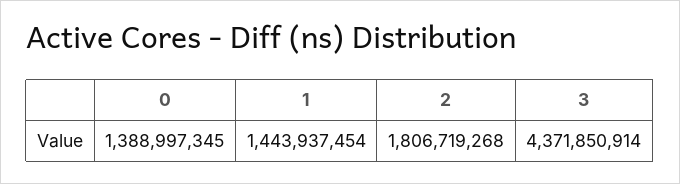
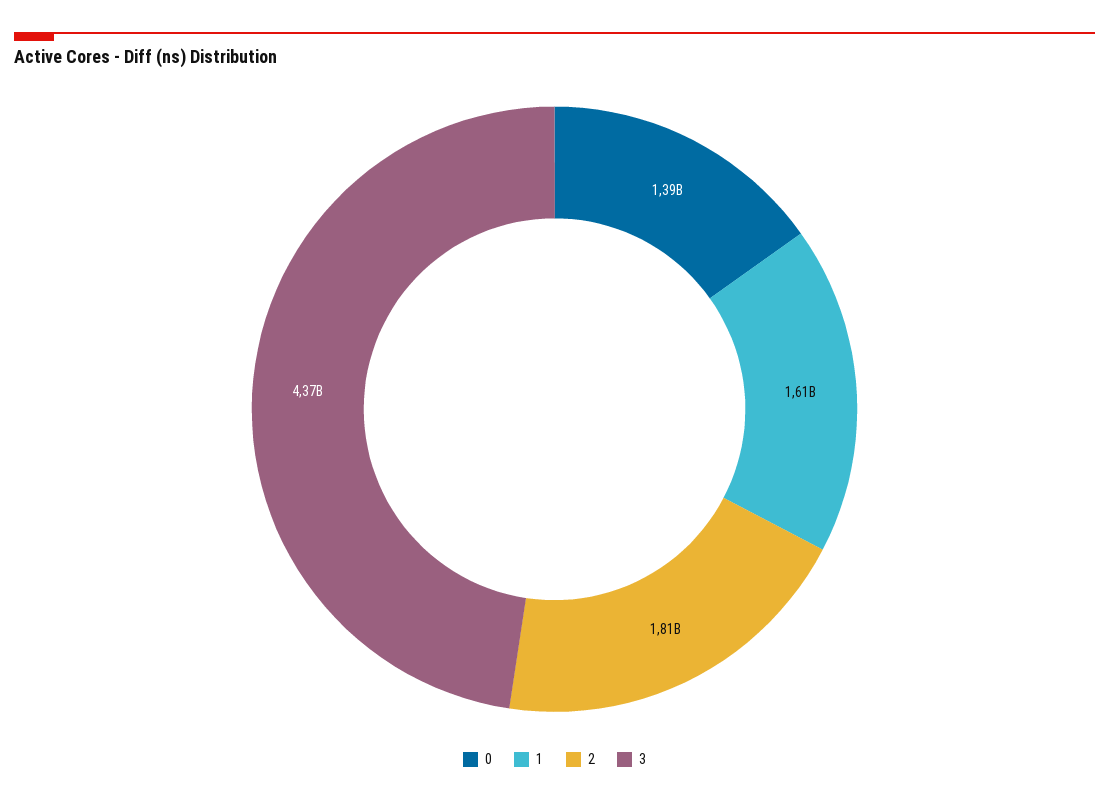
1: 1443937454 -> 1610000000

